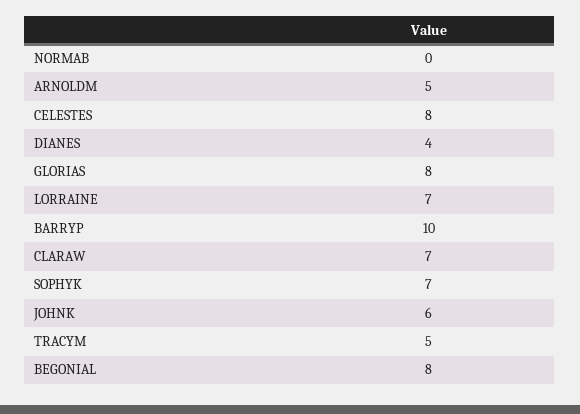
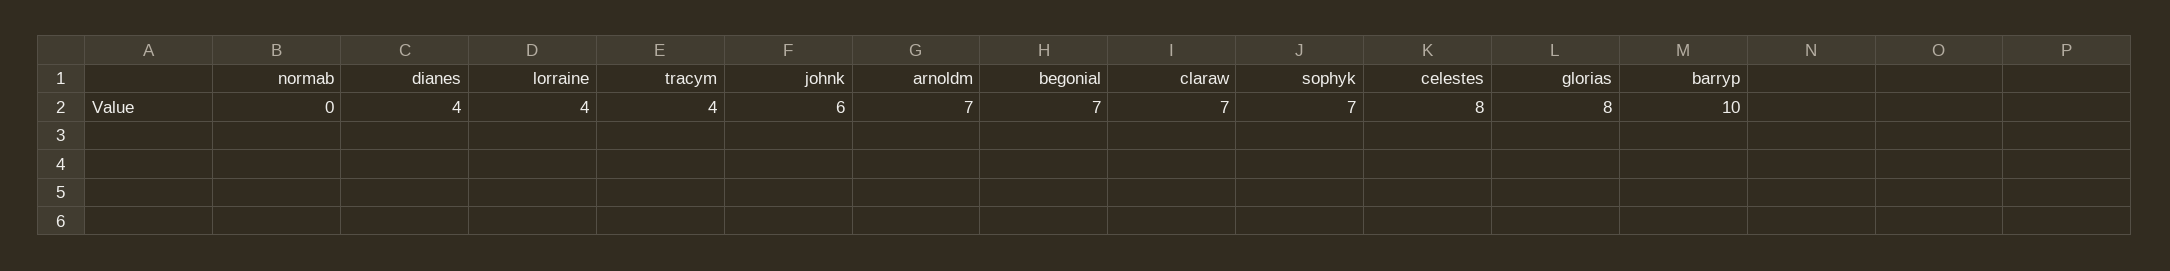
ARNOLDM: 5 -> 7
LORRAINE: 7 -> 4
TRACYM: 5 -> 4
BEGONIAL: 8 -> 7

